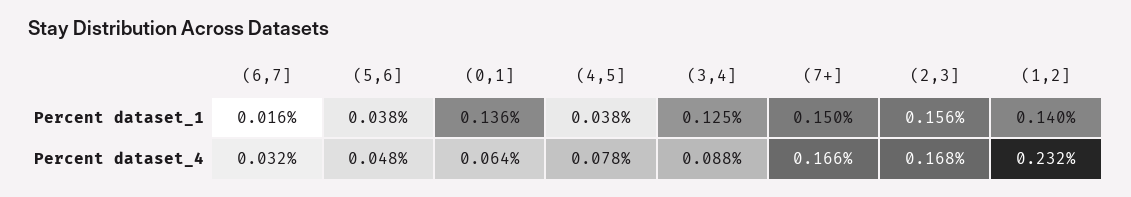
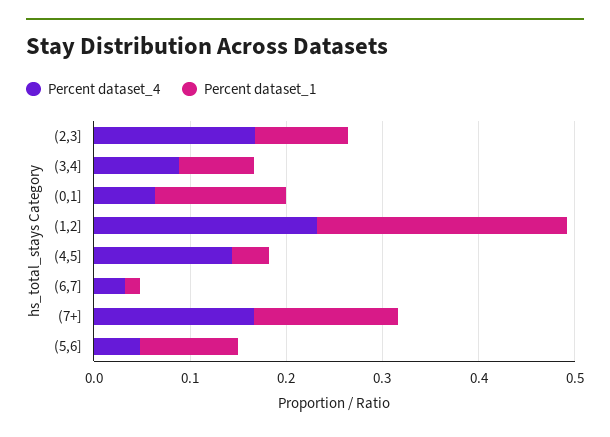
Percent dataset_1, (5,6]: 0.038 -> 0.1
Percent dataset_1, (3,4]: 0.125 -> 0.08
Percent dataset_1, (2,3]: 0.156 -> 0.1
Percent dataset_1, (1,2]: 0.14 -> 0.26
Percent dataset_4, (4,5]: 0.078 -> 0.14

